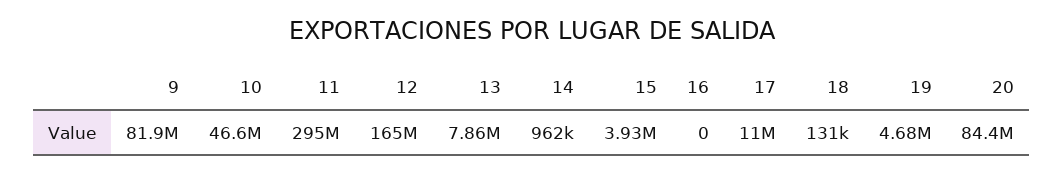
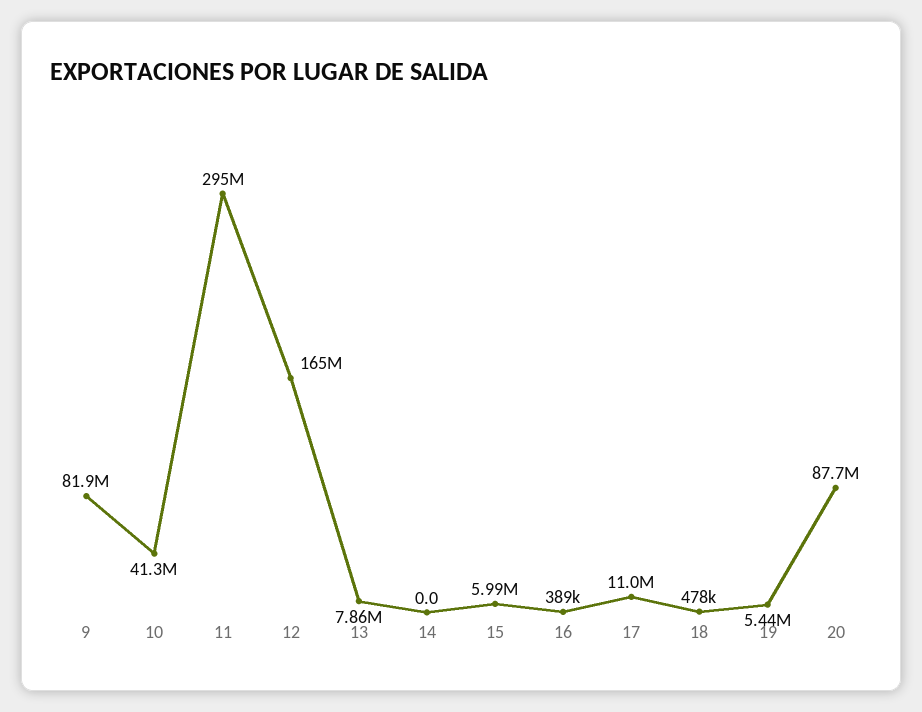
10: 46600000 -> 41300000
14: 962000 -> 0
15: 3930000 -> 5990000
16: 0 -> 389000
18: 131000 -> 478000
19: 4680000 -> 5440000
20: 84400000 -> 87700000

